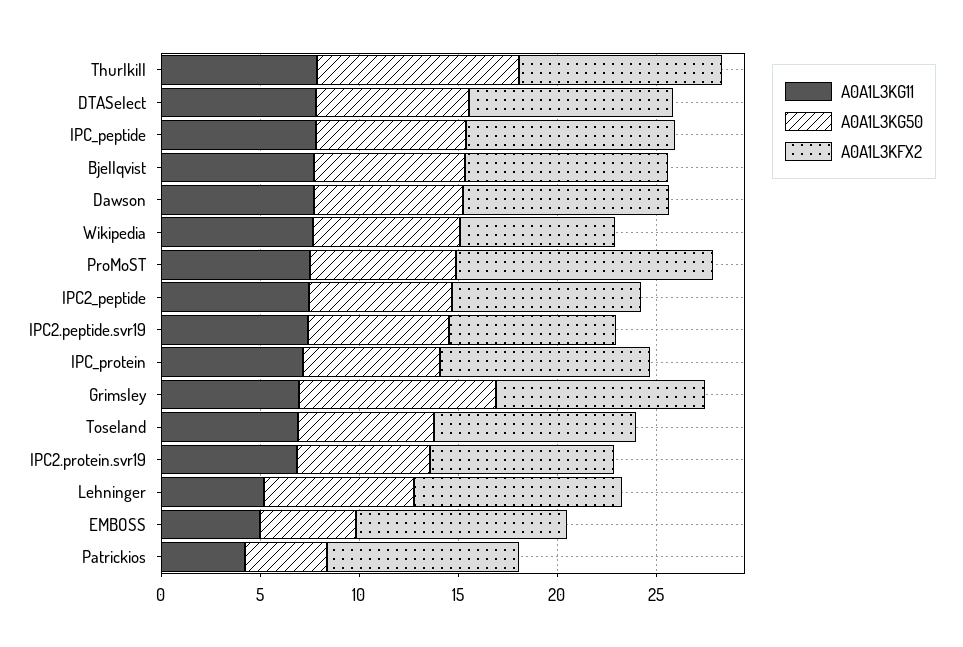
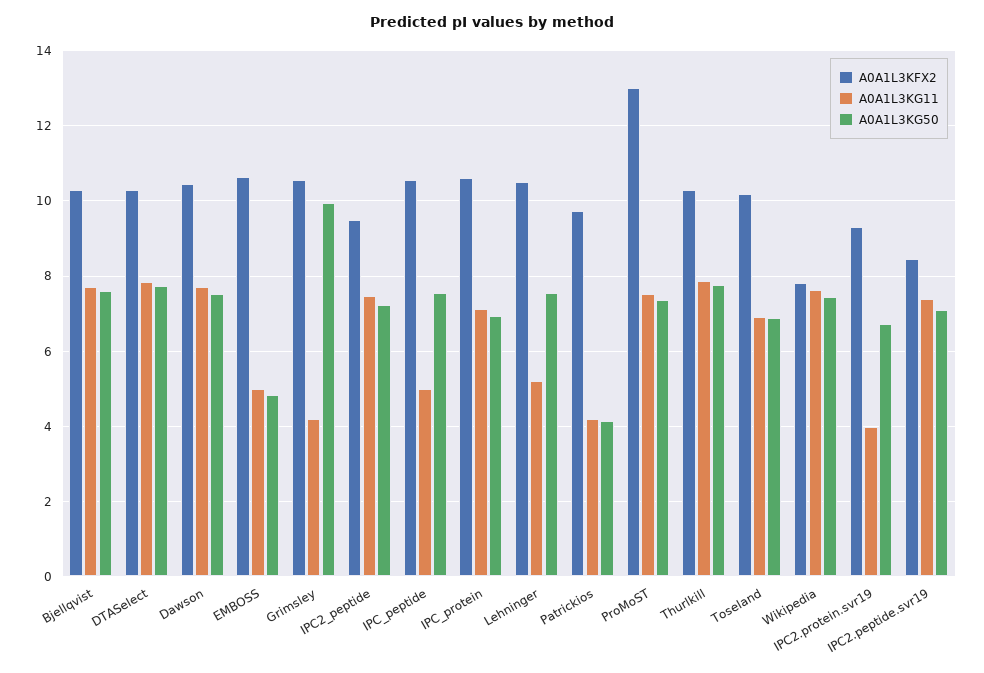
A0A1L3KG50, Thurlkill: 10 -> 7.8
A0A1L3KG11, IPC_peptide: 8 -> 5
A0A1L3KG11, Grimsley: 7 -> 4.2
A0A1L3KG11, IPC2.protein.svr19: 7 -> 4

